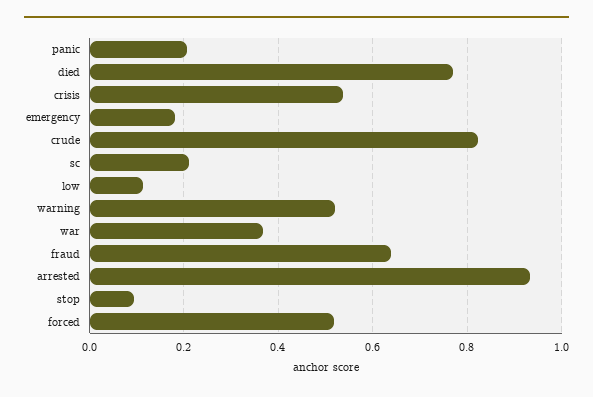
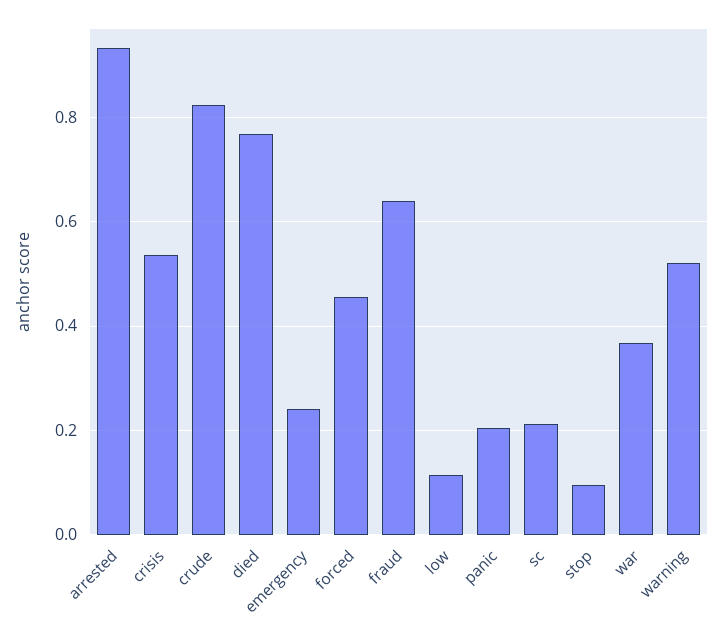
emergency: 0.18 -> 0.24
forced: 0.52 -> 0.46

